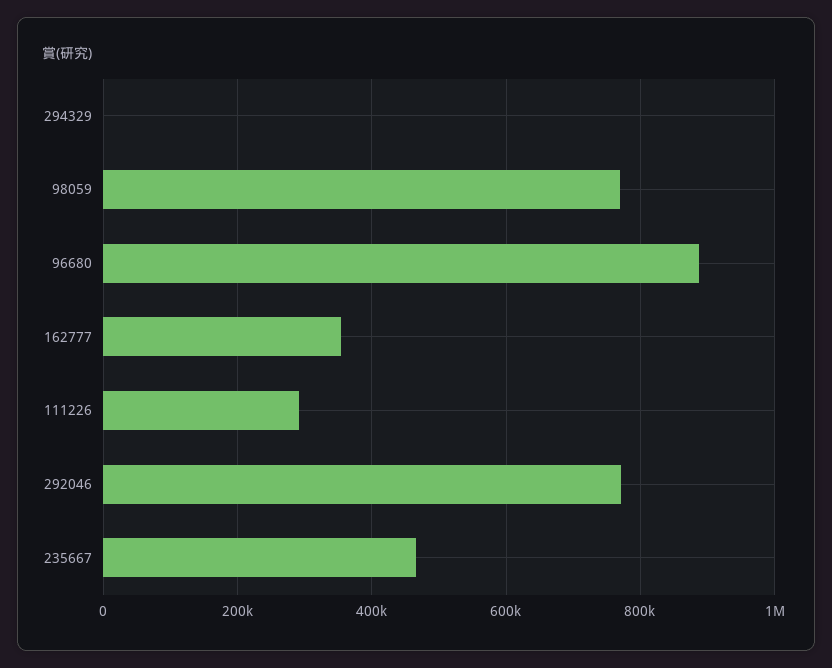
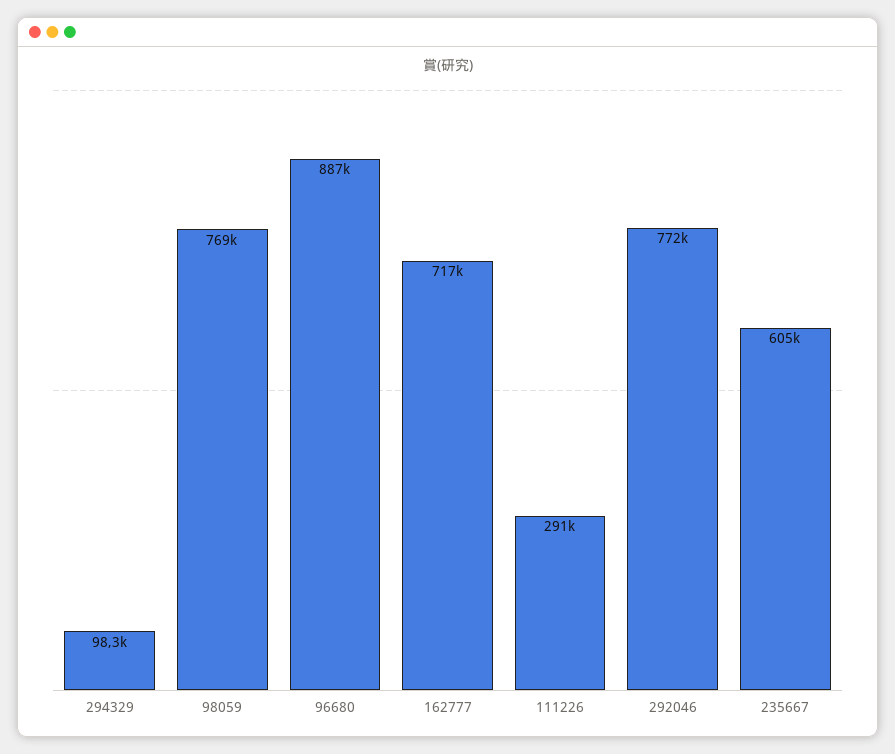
294329: 0 -> 98300
162777: 360000 -> 717000
235667: 460000 -> 605000

